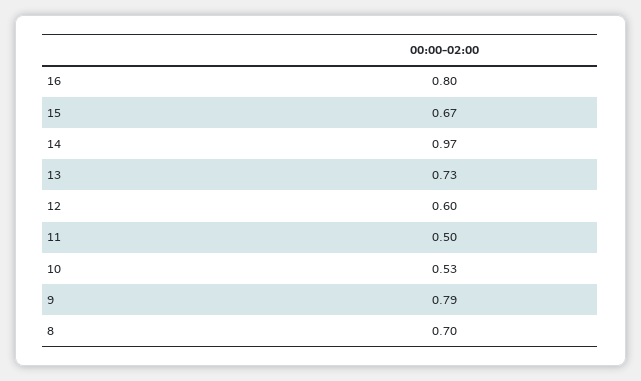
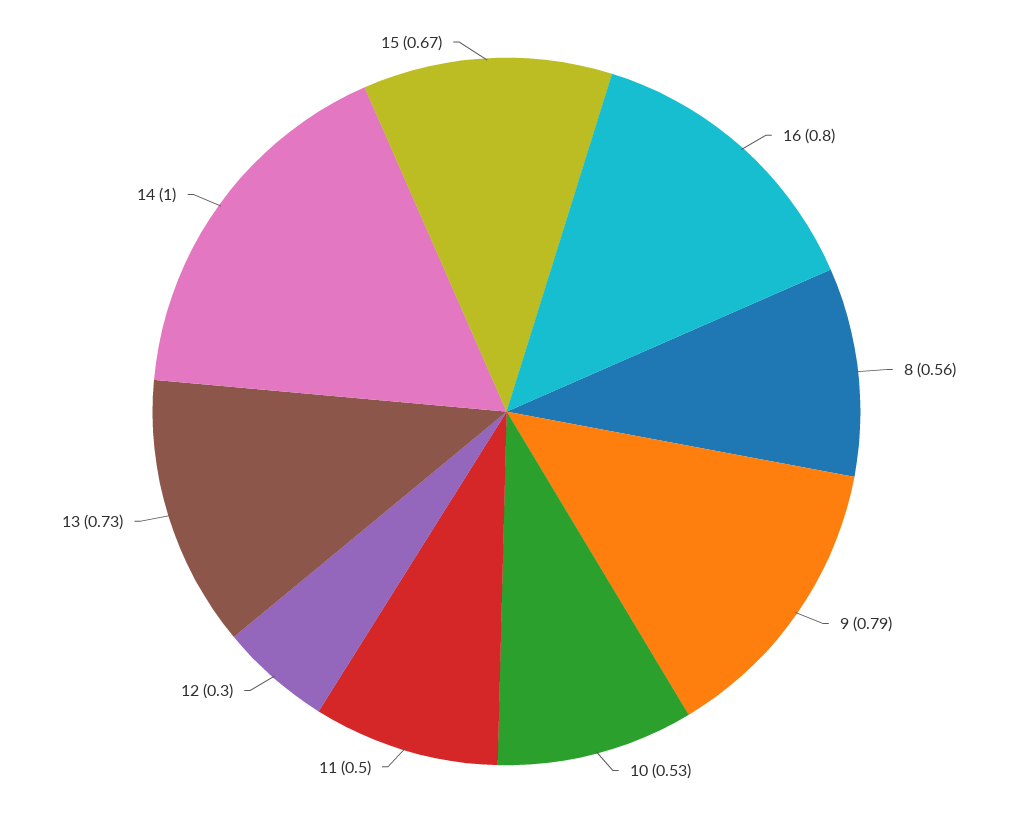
14: 0.97 -> 1
12: 0.6 -> 0.3
8: 0.7 -> 0.56

